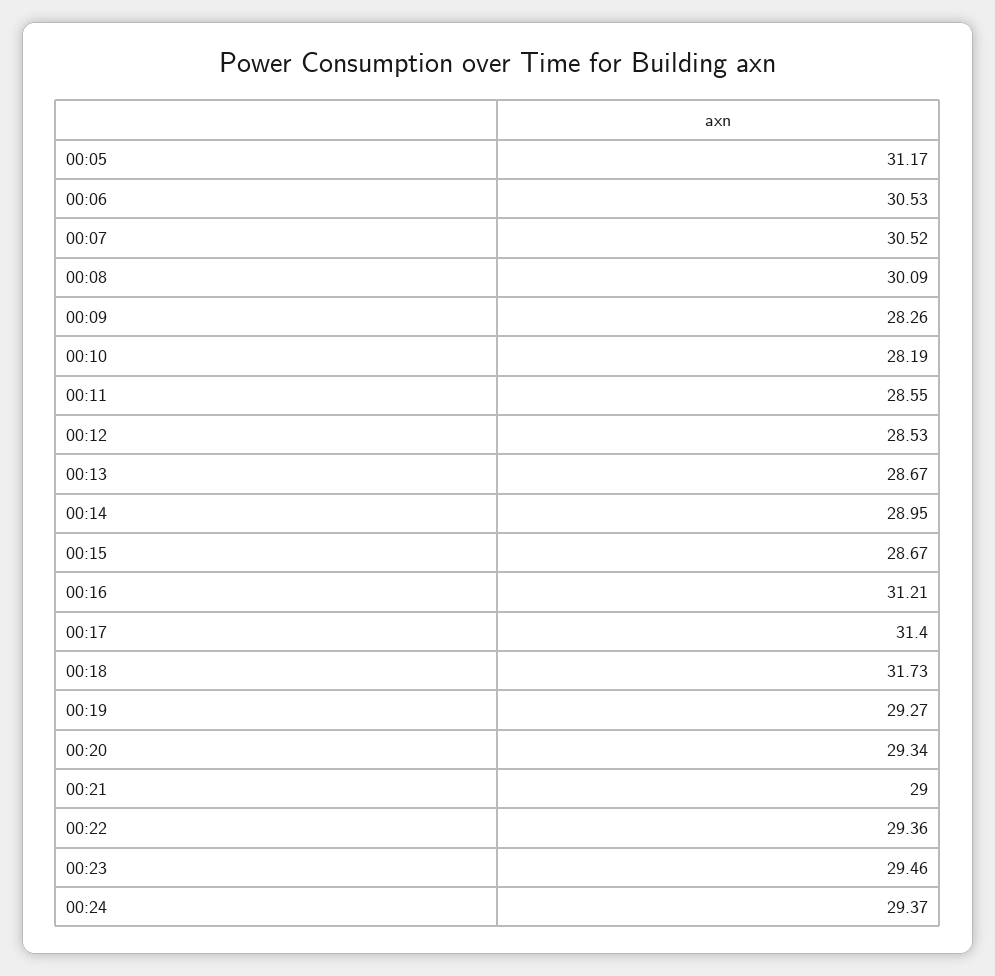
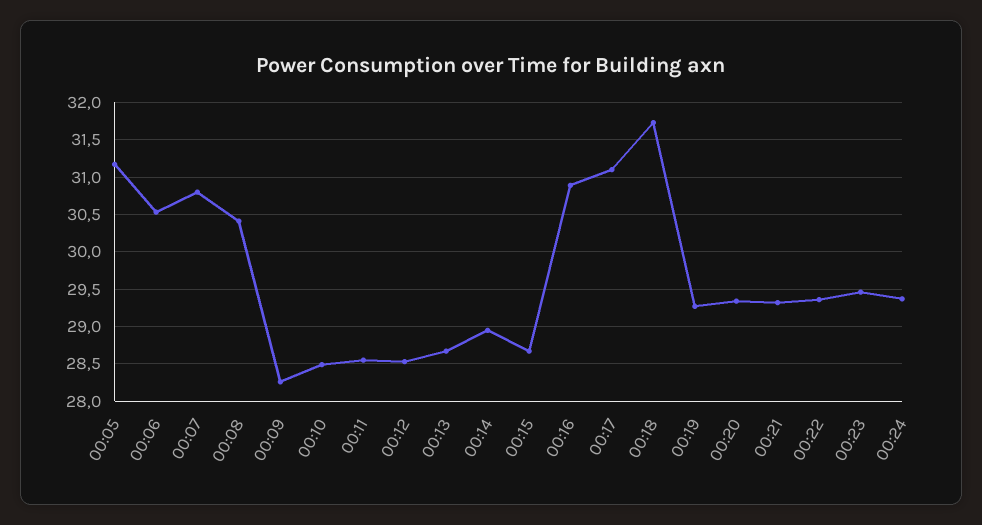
00:07: 30.52 -> 30.8
00:08: 30.09 -> 30.4
00:10: 28.19 -> 28.5
00:16: 31.21 -> 30.9
00:17: 31.4 -> 31.1
00:21: 29 -> 29.3

